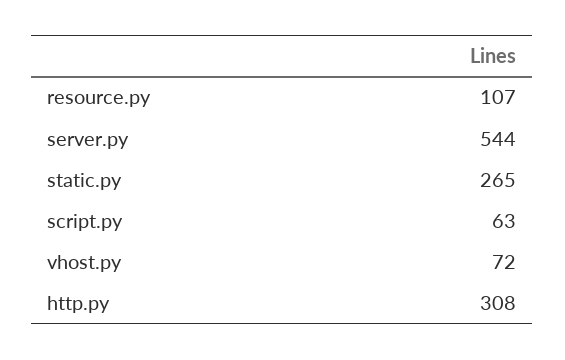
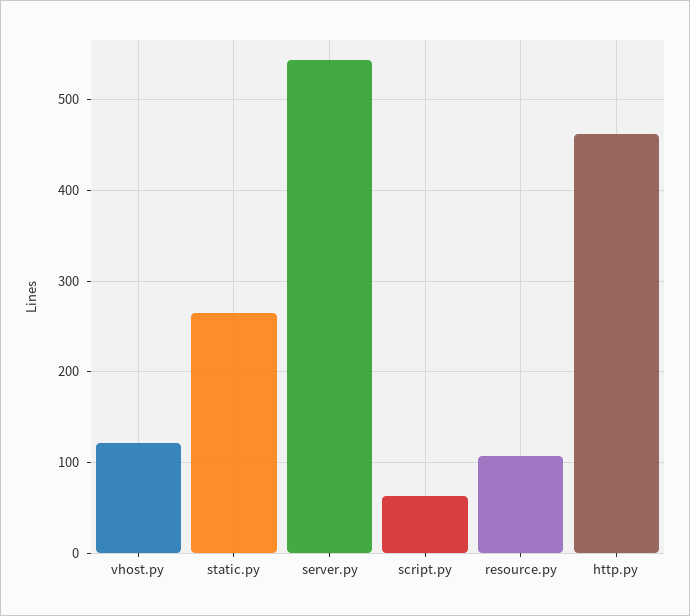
vhost.py: 72 -> 120
http.py: 308 -> 460

